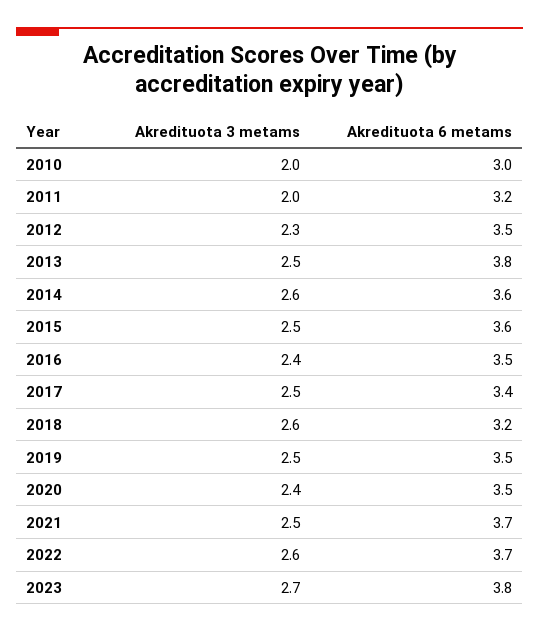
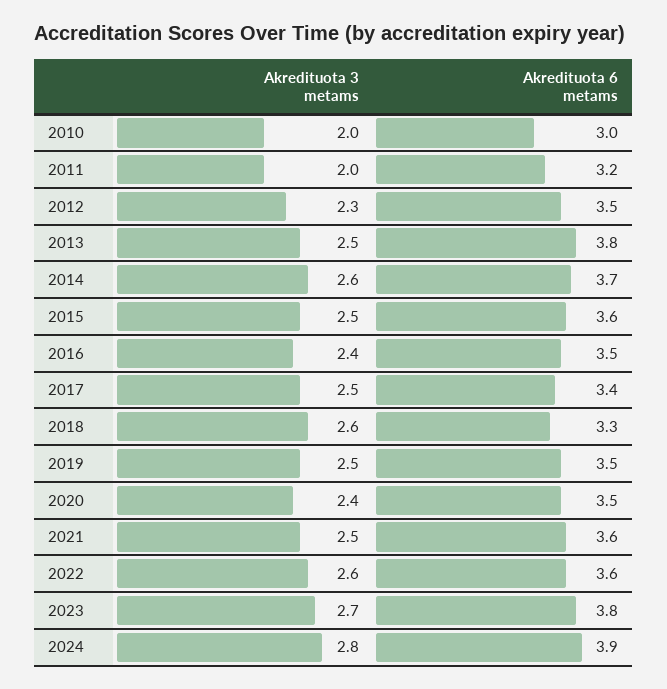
Akredituota 6 metams, 2014: 3.6 -> 3.7
Akredituota 6 metams, 2018: 3.2 -> 3.3
Akredituota 6 metams, 2021: 3.7 -> 3.6
Akredituota 6 metams, 2022: 3.7 -> 3.6
Akredituota 3 metams, 2024: none -> 2.8
Akredituota 6 metams, 2024: none -> 3.9

